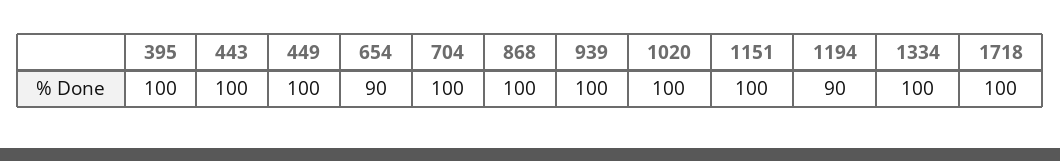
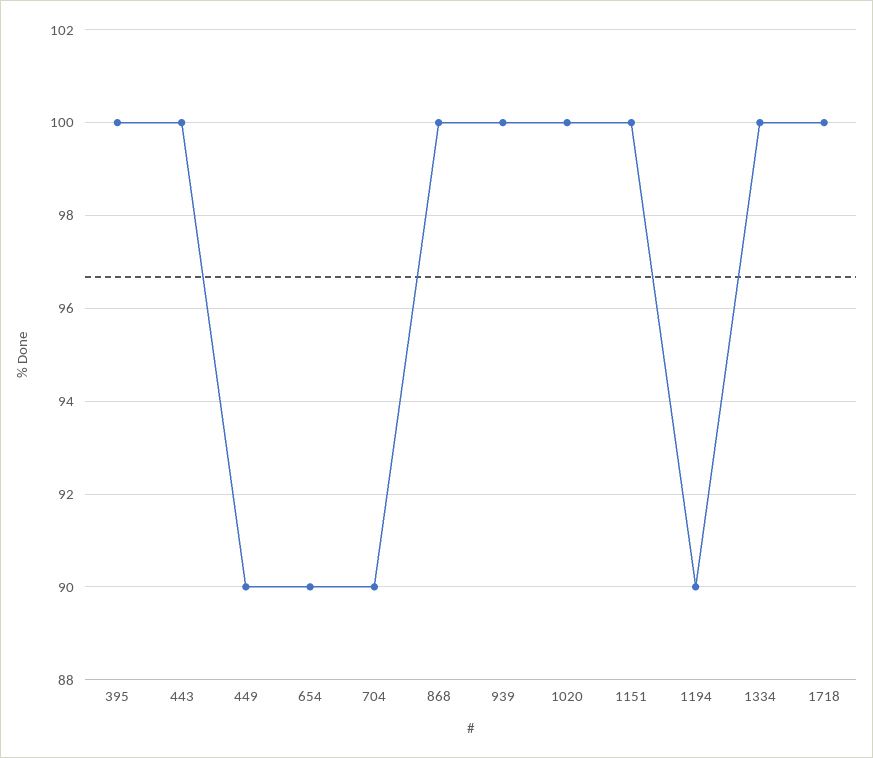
449: 100 -> 90
704: 100 -> 90

